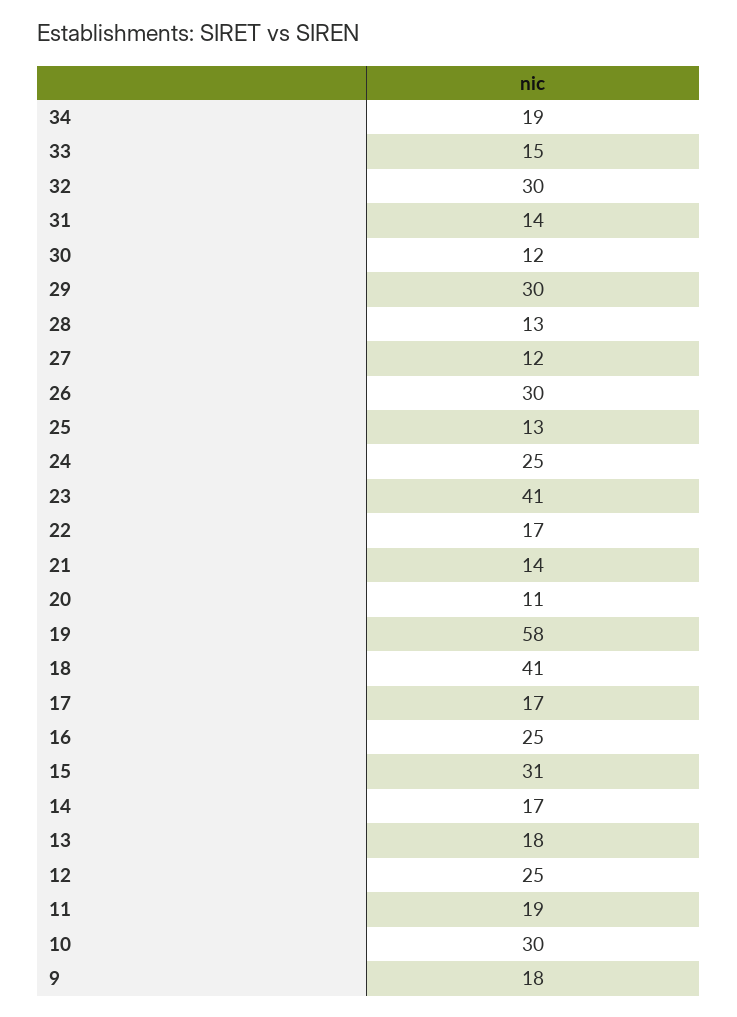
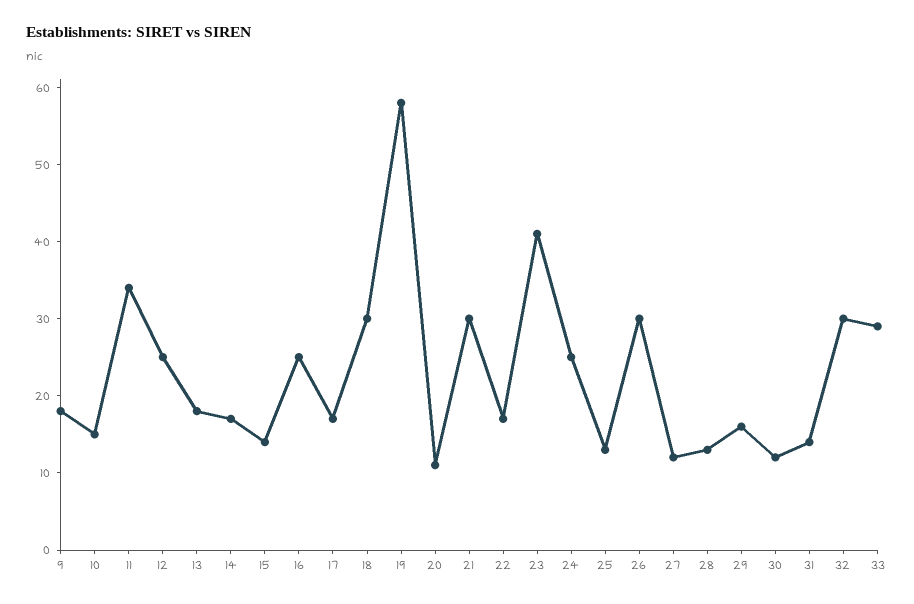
34: 19 -> none
33: 15 -> 30
29: 30 -> 15
21: 14 -> 30
18: 41 -> 30
15: 31 -> 15
11: 19 -> 35
10: 30 -> 15

